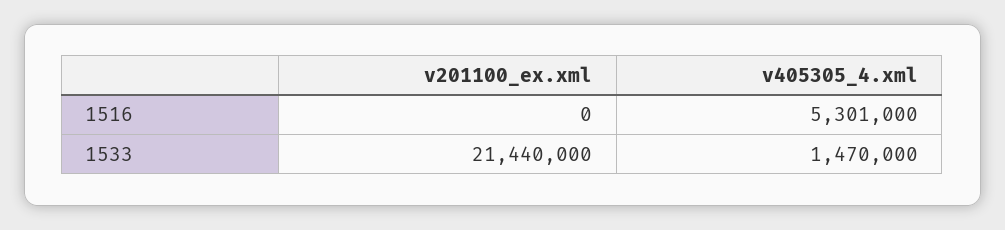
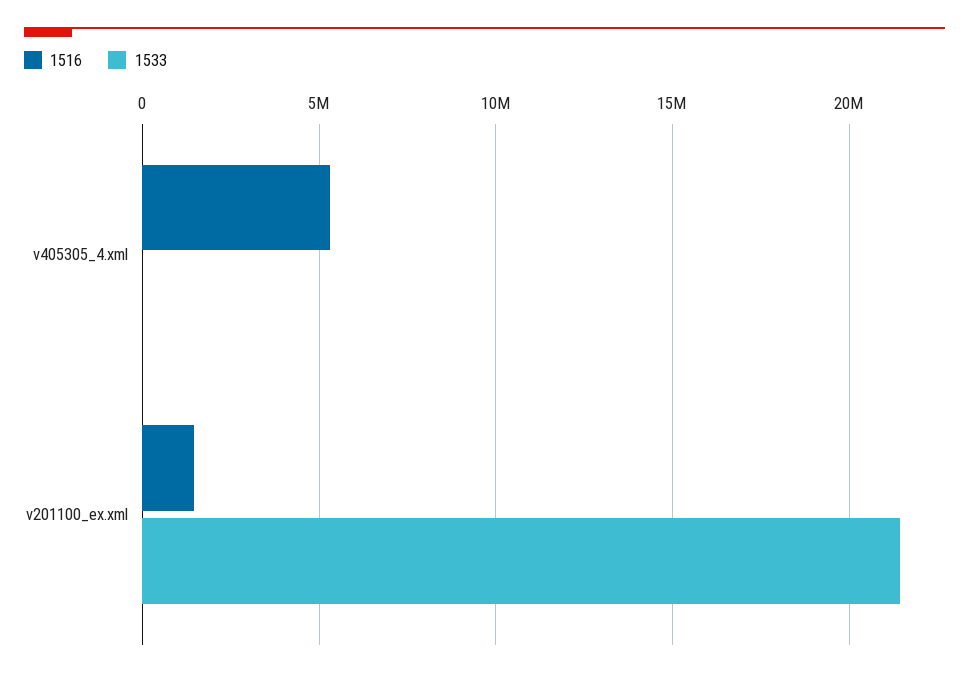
1516, v201100_ex.xml: 0 -> 1500000
1533, v405305_4.xml: 1470000 -> 0

